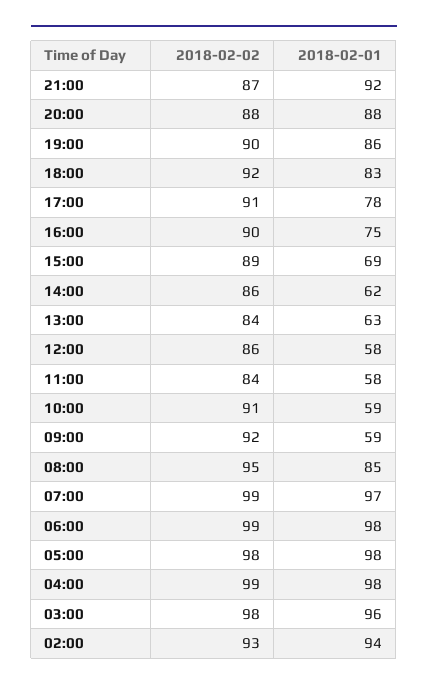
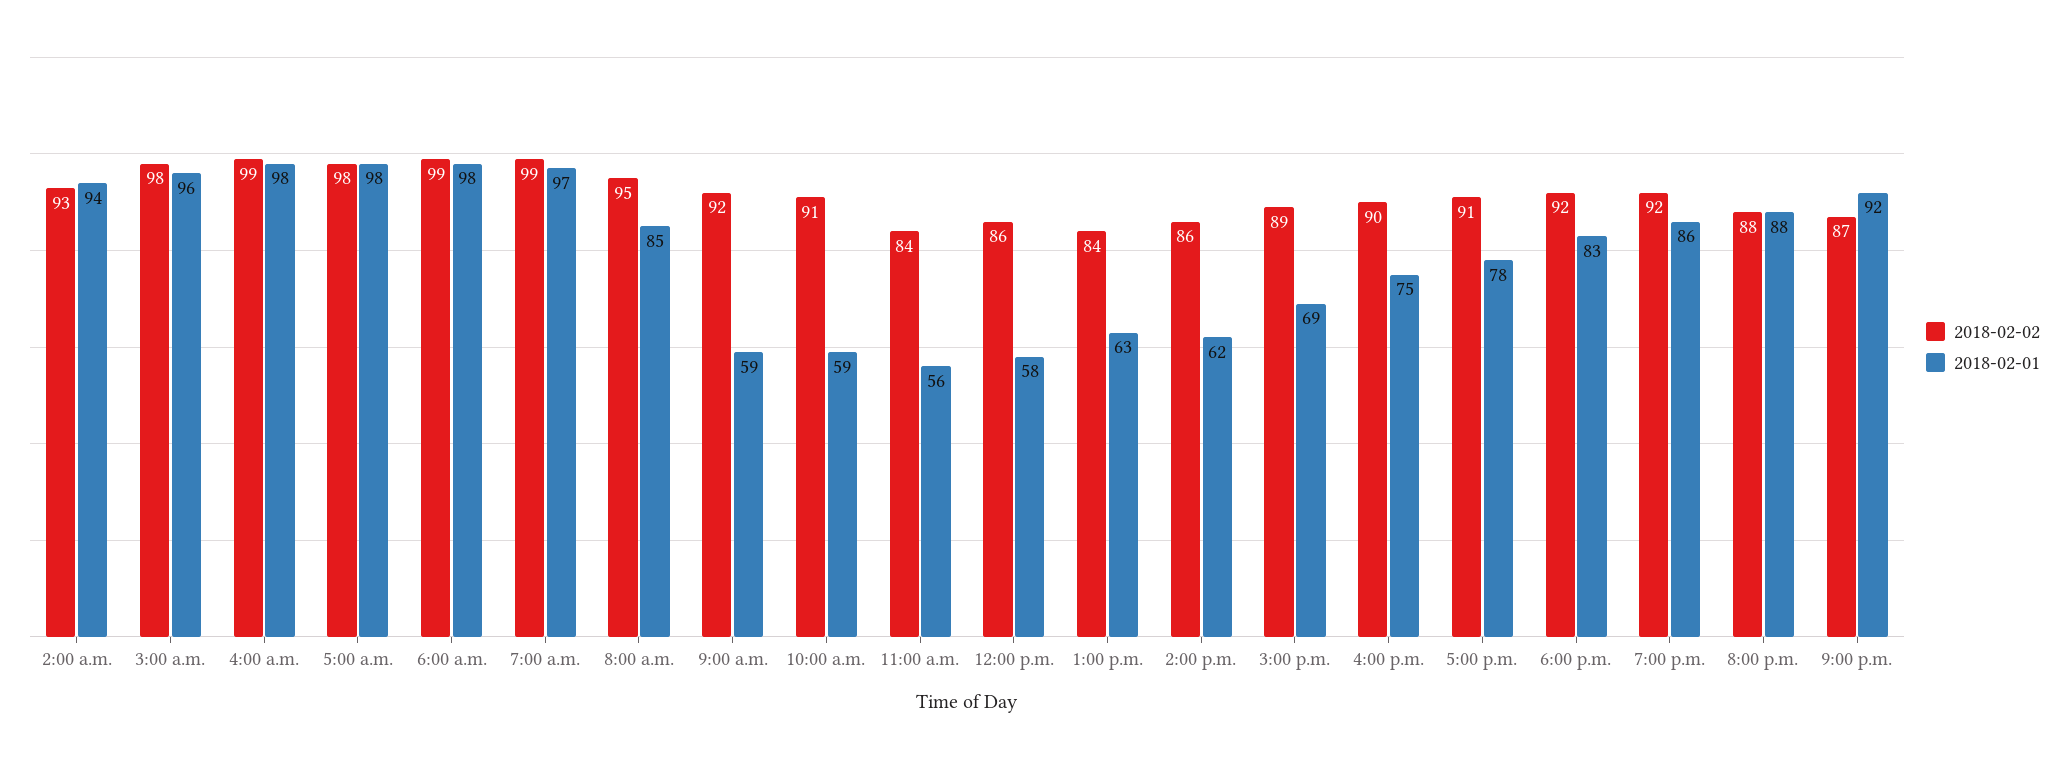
2018-02-02, 19:00: 90 -> 92
2018-02-01, 11:00: 58 -> 56

